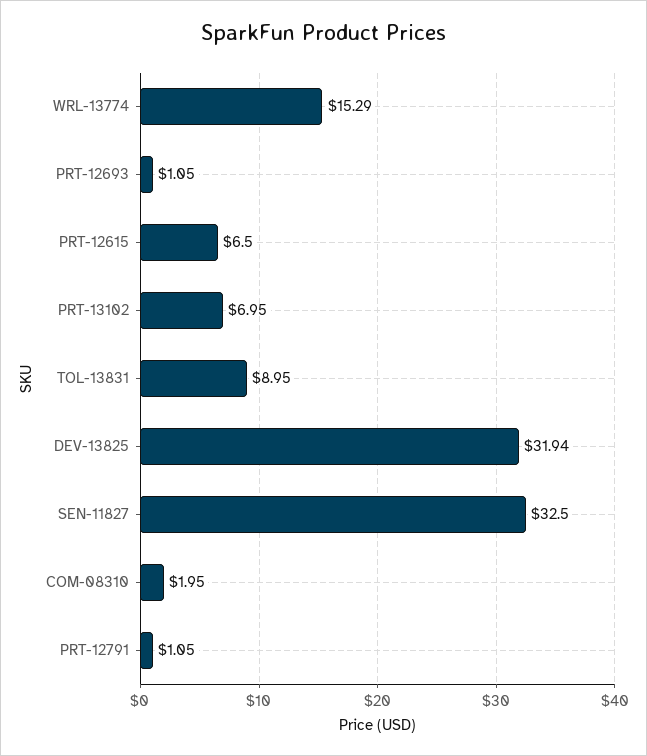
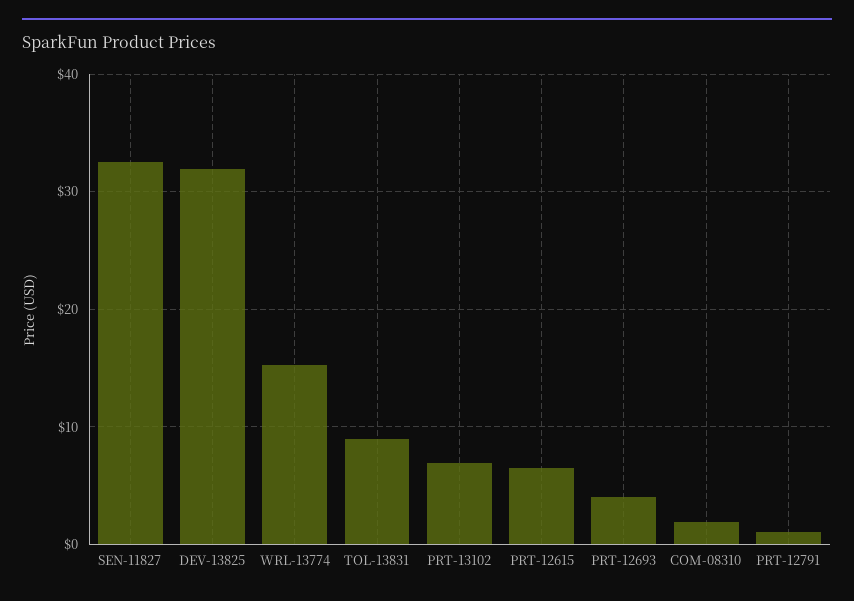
PRT-12693: 1.05 -> 4

